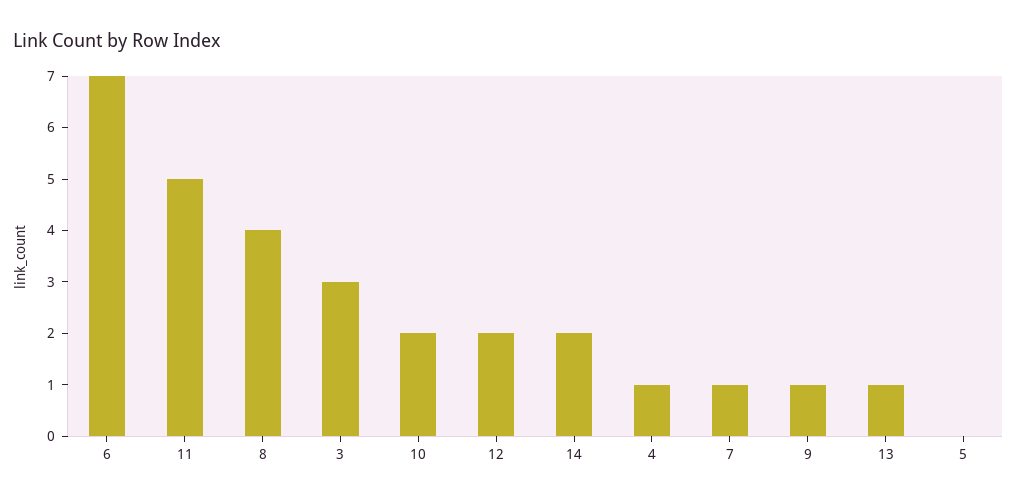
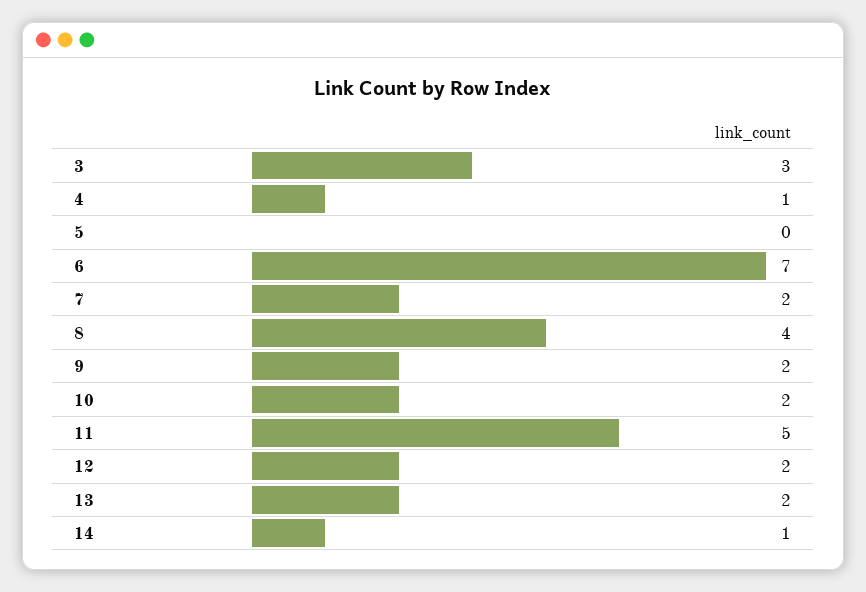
14: 2 -> 1
7: 1 -> 2
9: 1 -> 2
13: 1 -> 2

